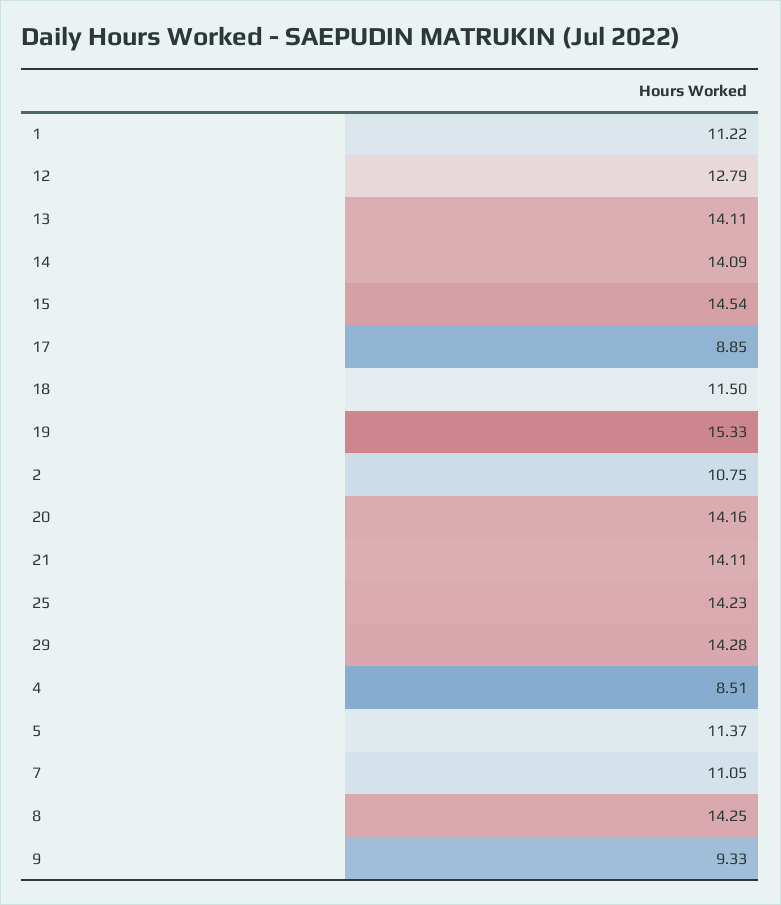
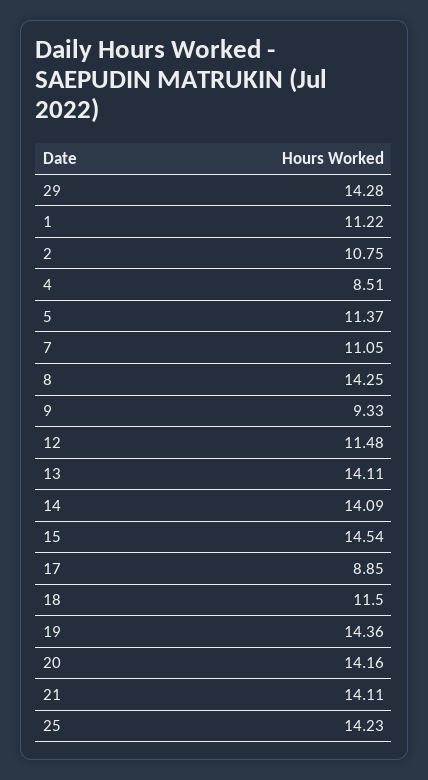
12: 12.79 -> 11.48
19: 15.33 -> 14.36

